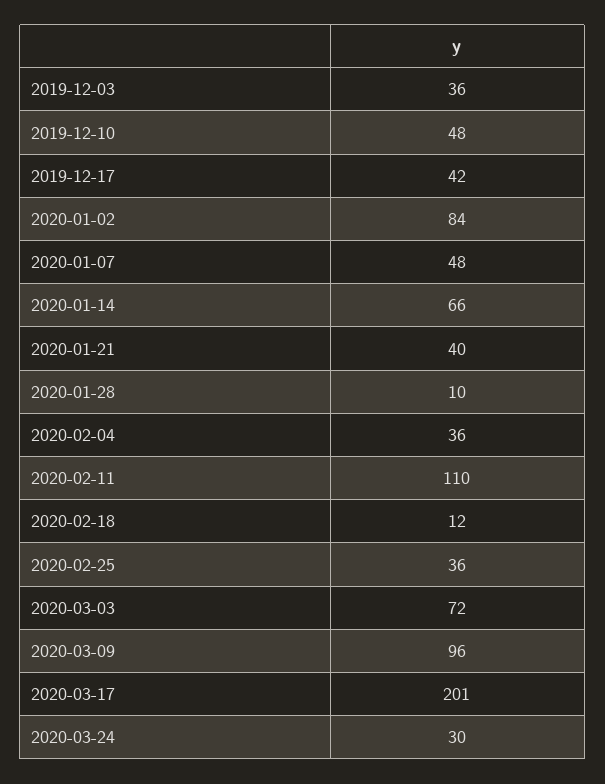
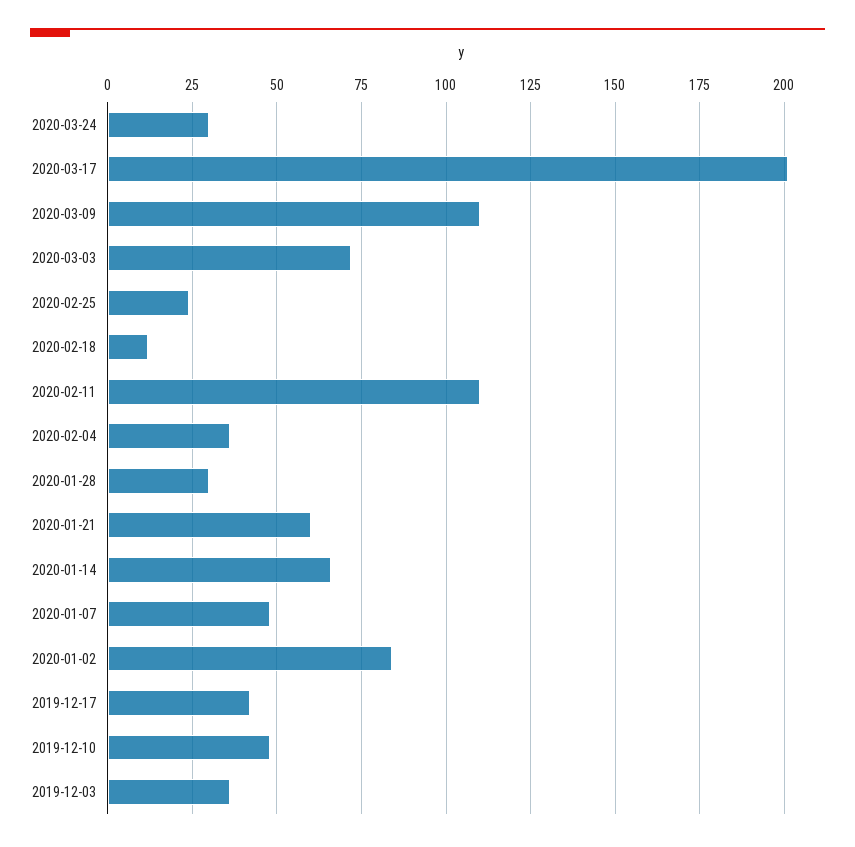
2020-01-21: 40 -> 60
2020-01-28: 10 -> 30
2020-02-25: 36 -> 25
2020-03-09: 96 -> 110

